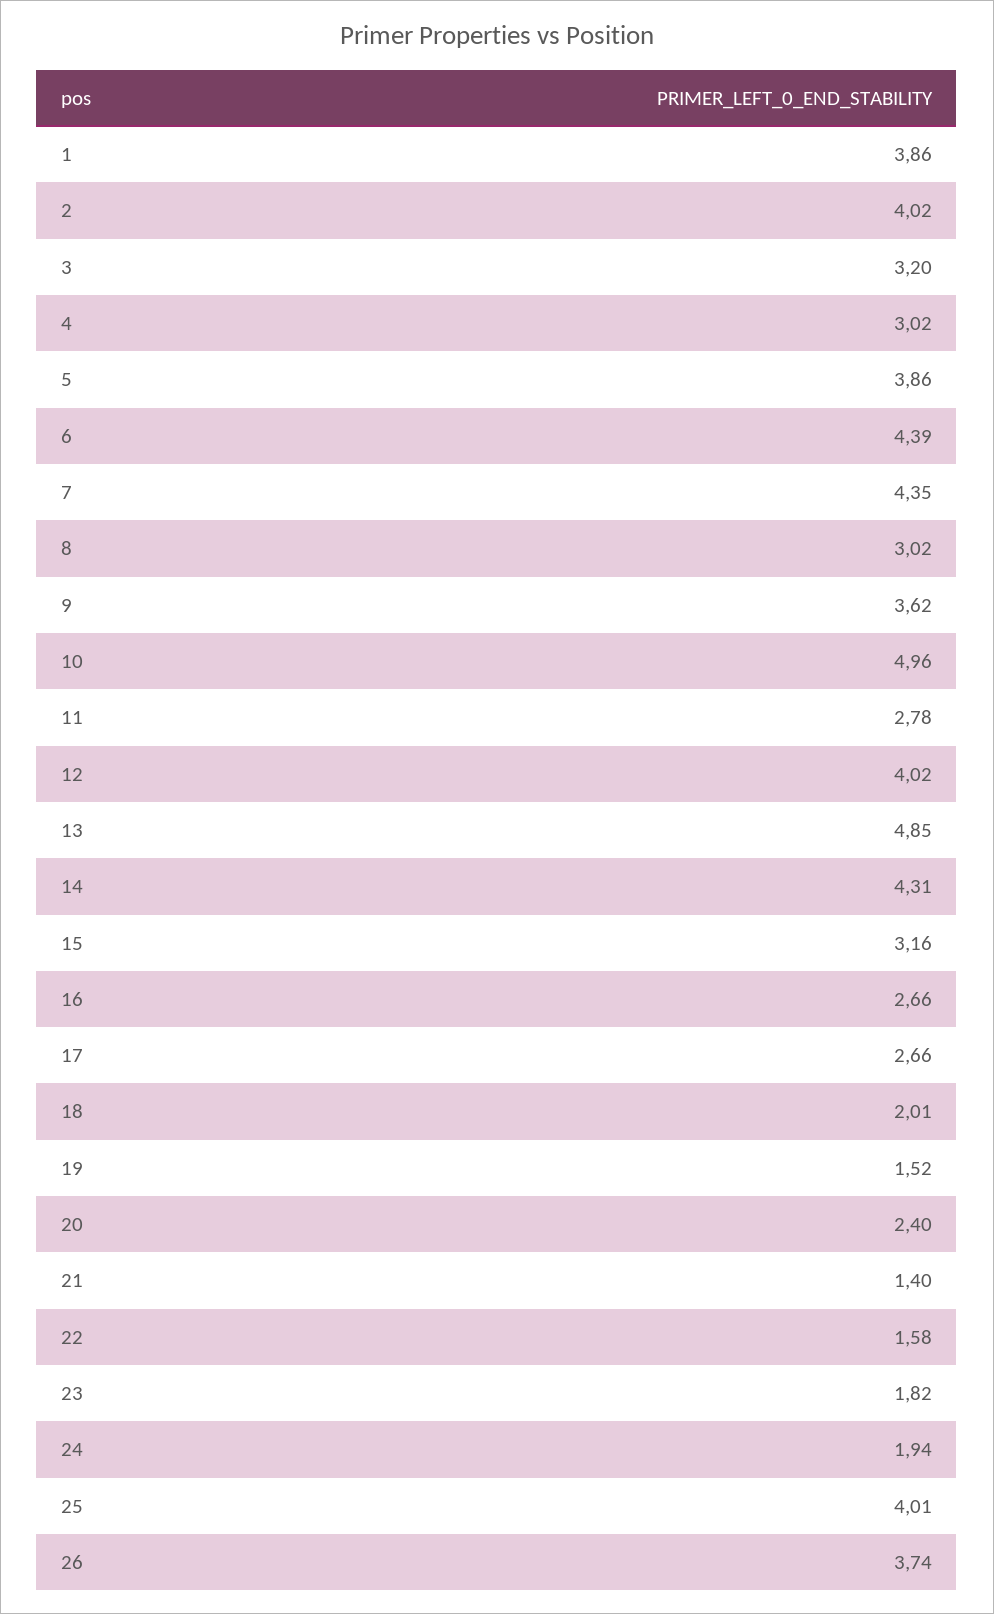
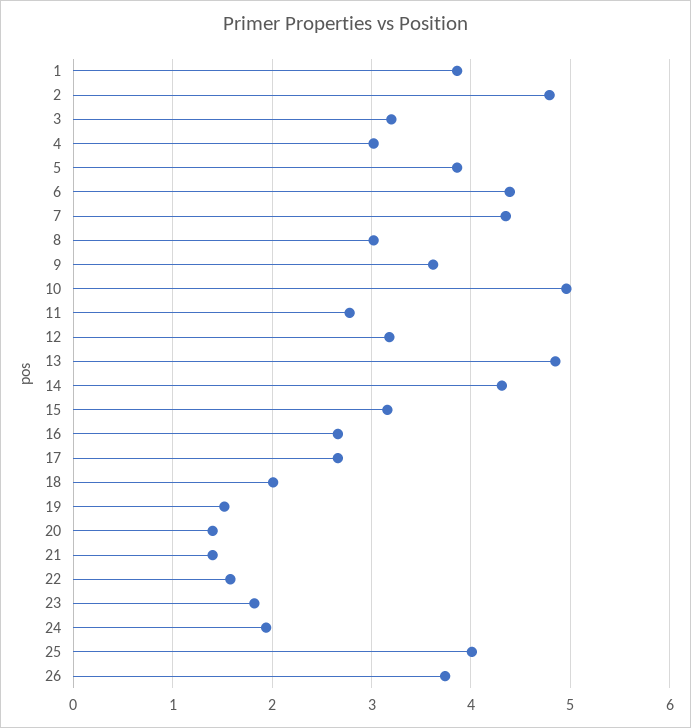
2: 4.02 -> 4.8
12: 4.02 -> 3.2
20: 2.4 -> 1.4

